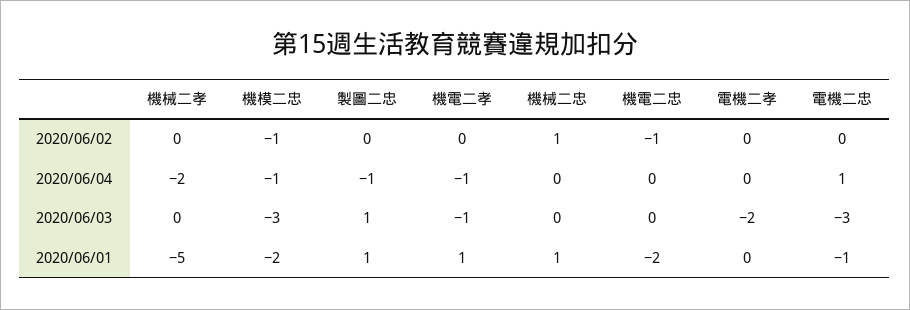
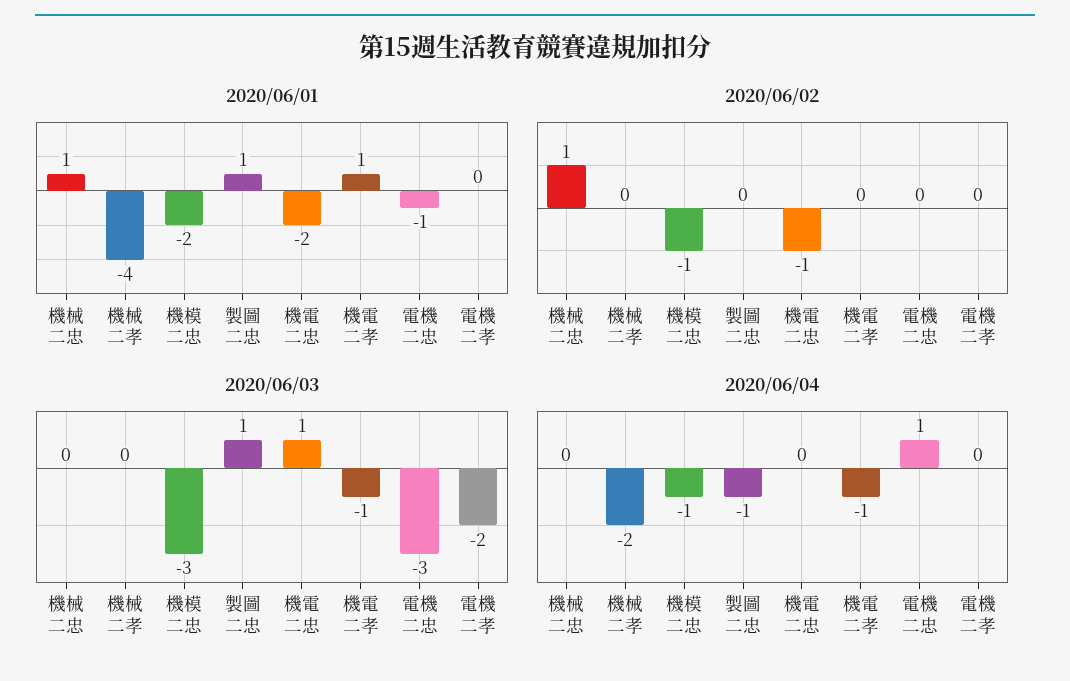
2020/06/03, 機電二忠: 0 -> 1
2020/06/01, 機械二孝: -5 -> -4

